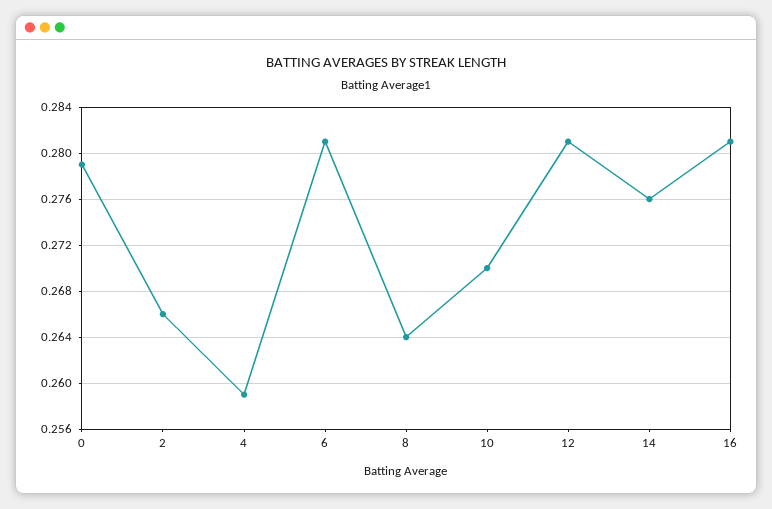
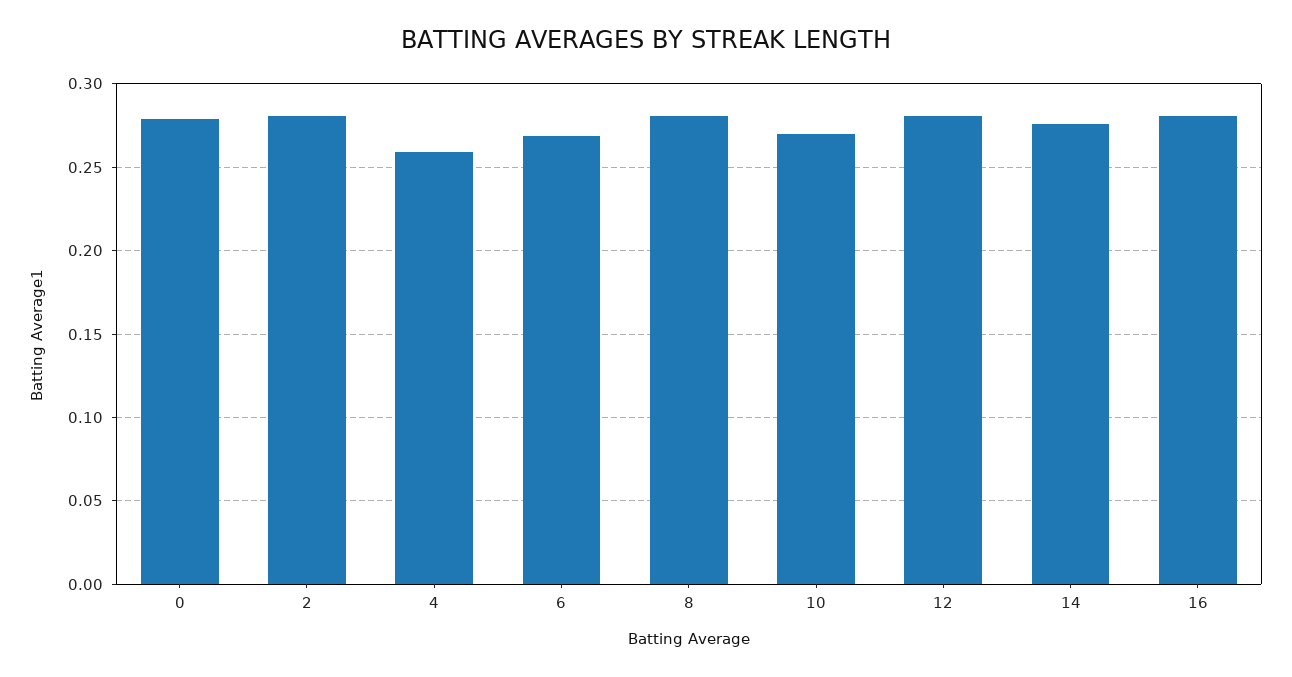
2: 0.266 -> 0.28
6: 0.281 -> 0.27
8: 0.264 -> 0.28

